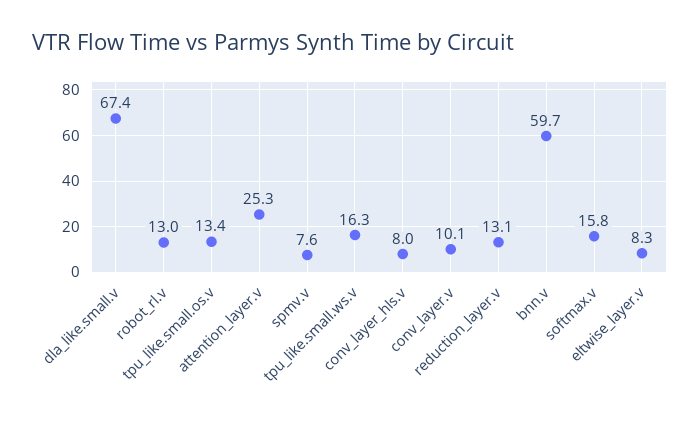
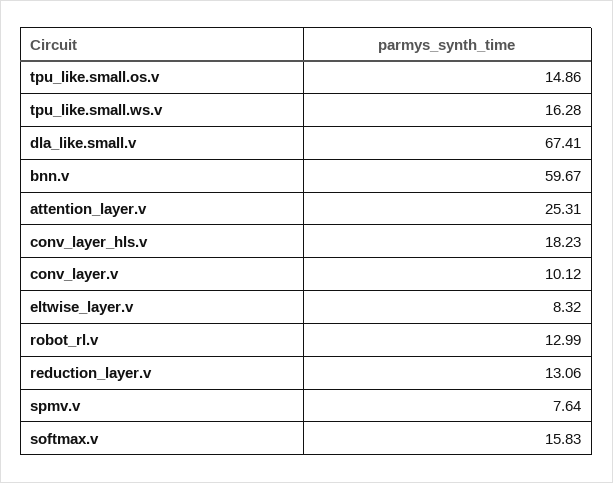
tpu_like.small.os.v: 13.4 -> 14.86
conv_layer_hls.v: 8 -> 18.23

